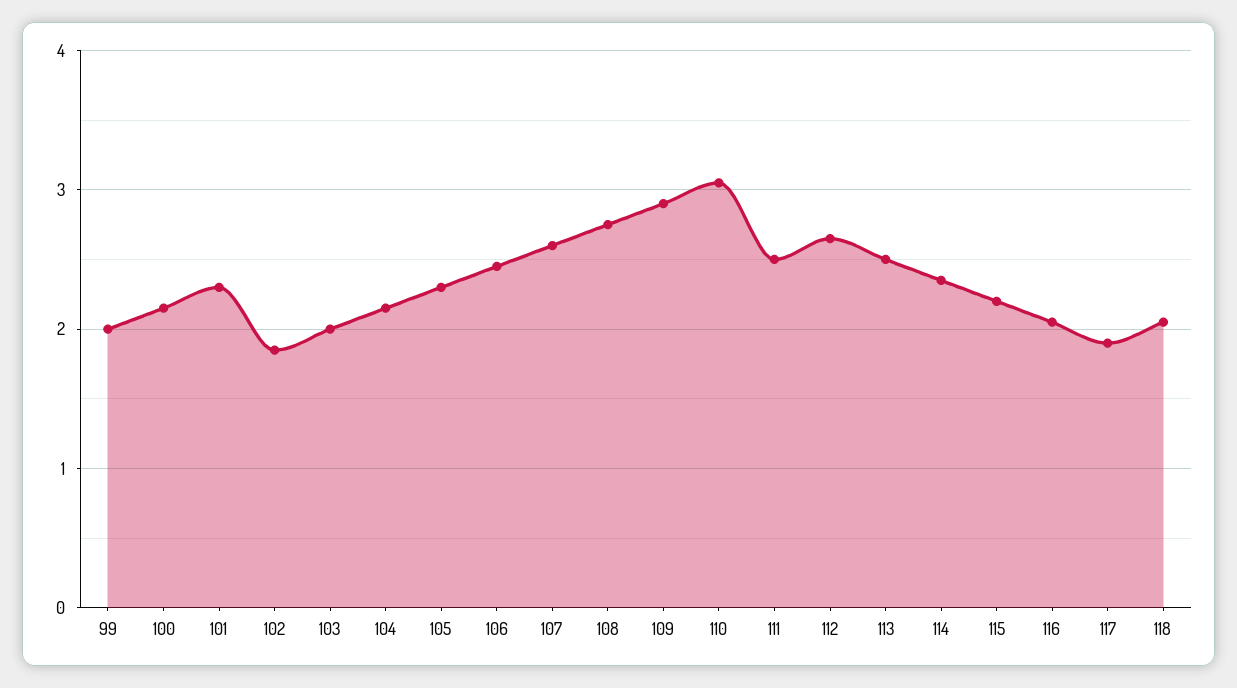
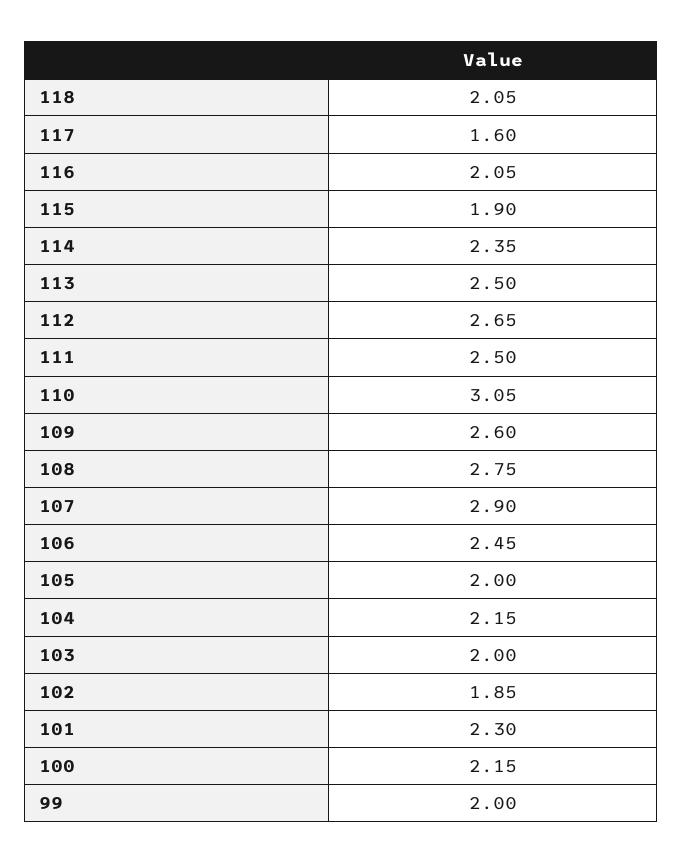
105: 2.3 -> 2
107: 2.6 -> 2.9
109: 2.9 -> 2.6
115: 2.2 -> 1.9
117: 1.9 -> 1.6

